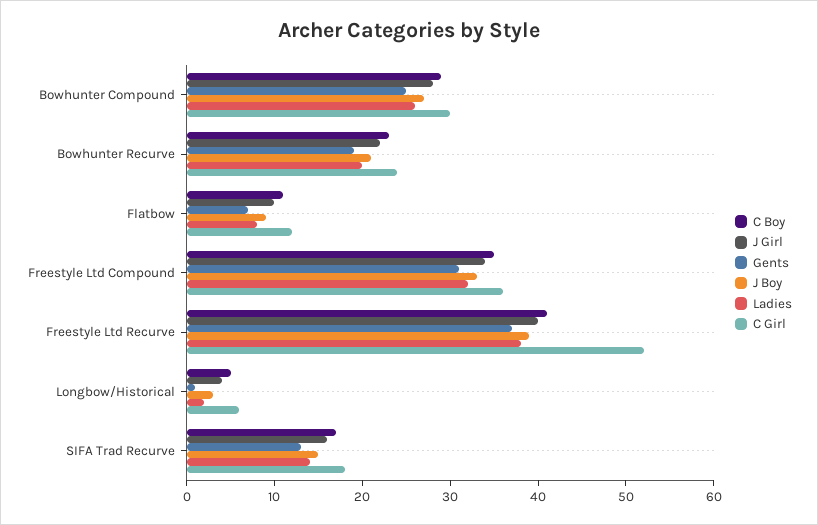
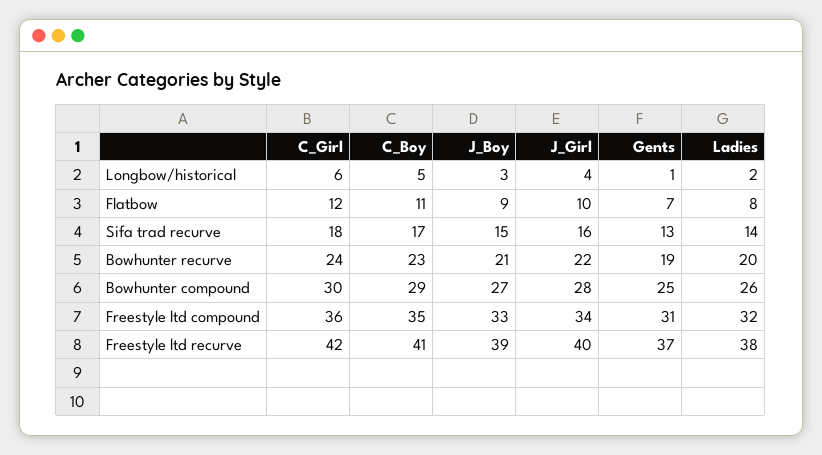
C Girl, Freestyle Ltd Recurve: 52 -> 42

